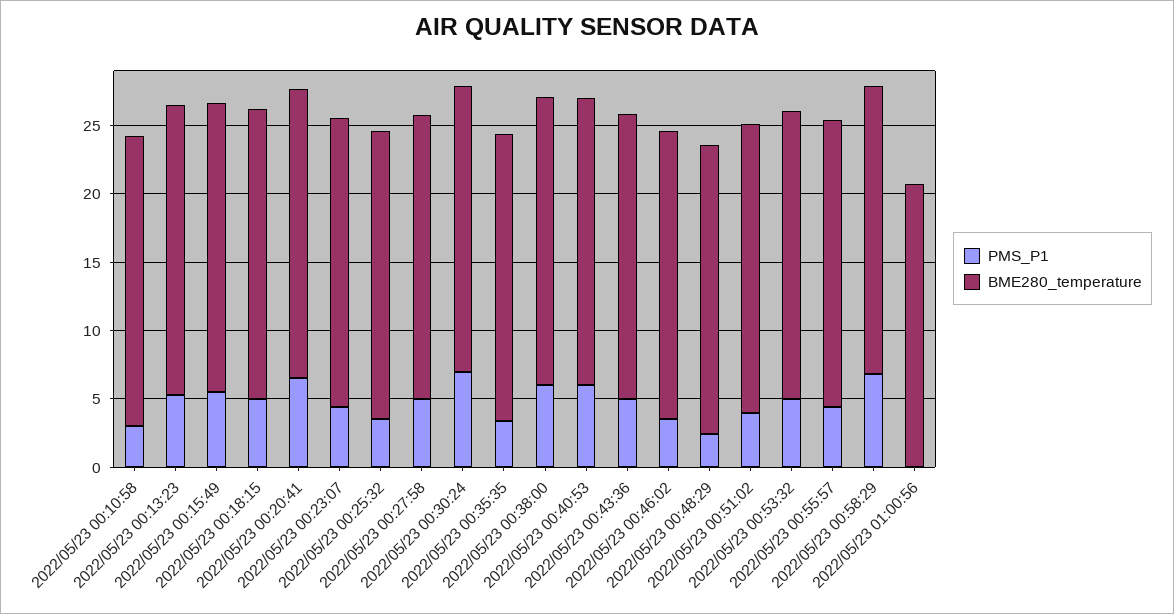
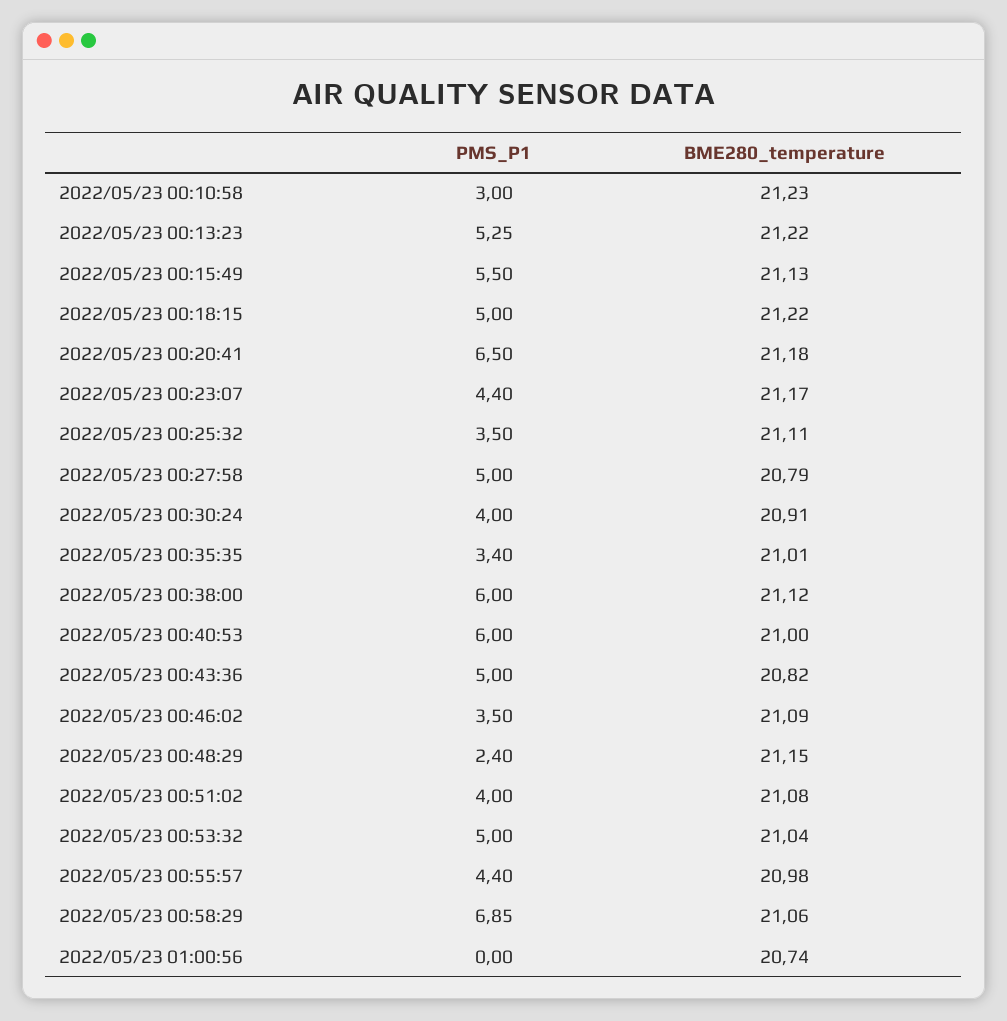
PMS_P1, 2022/05/23 00:30:24: 7 -> 4

